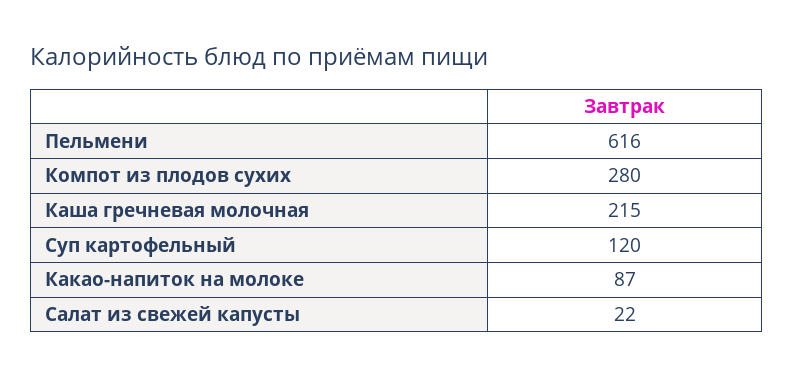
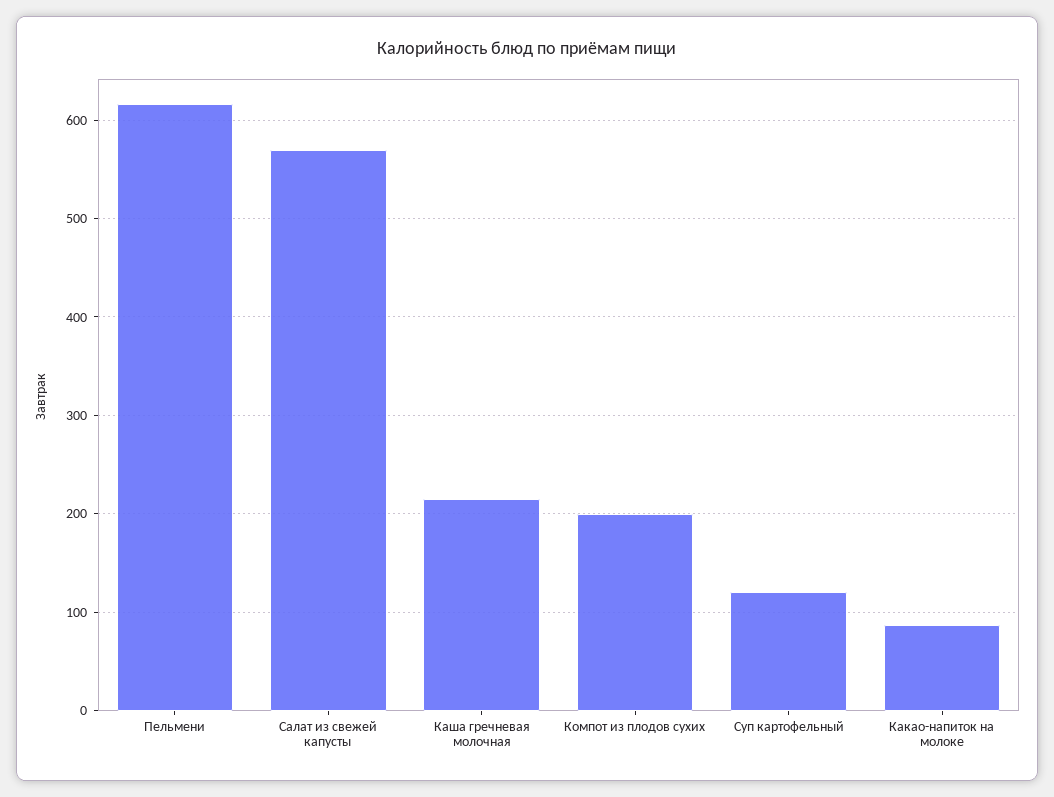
Компот из плодов сухих: 280 -> 200
Салат из свежей капусты: 22 -> 570

